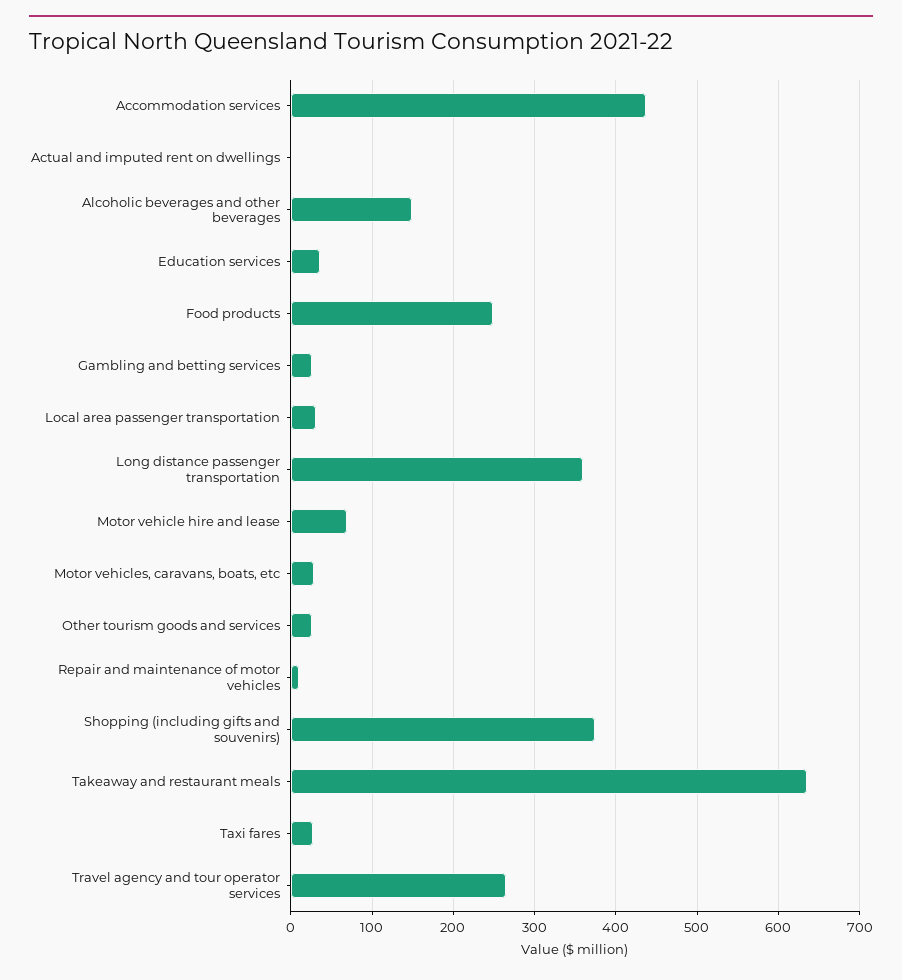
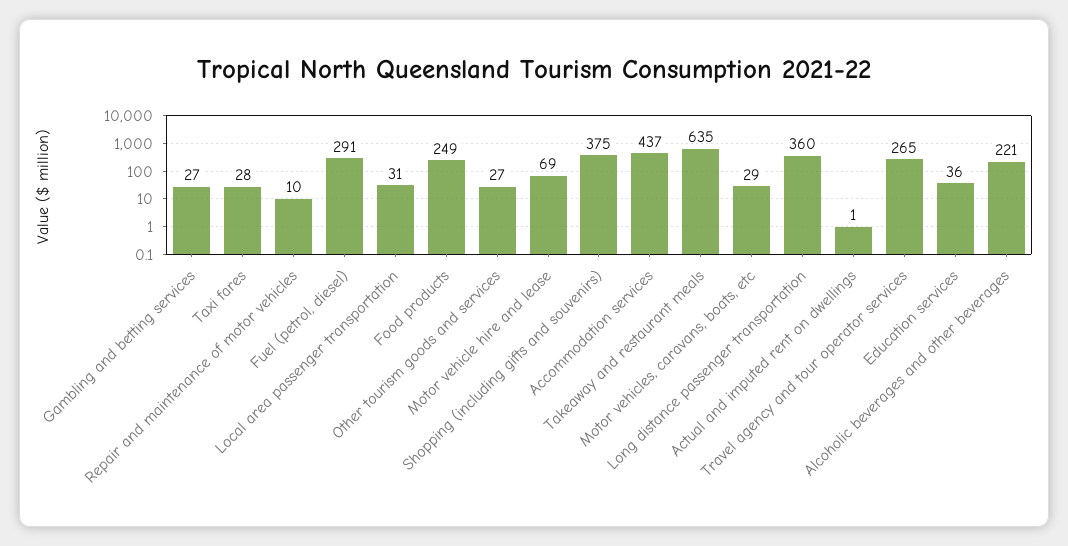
Alcoholic beverages and other beverages: 150 -> 221
Fuel (petrol, diesel): none -> 291

